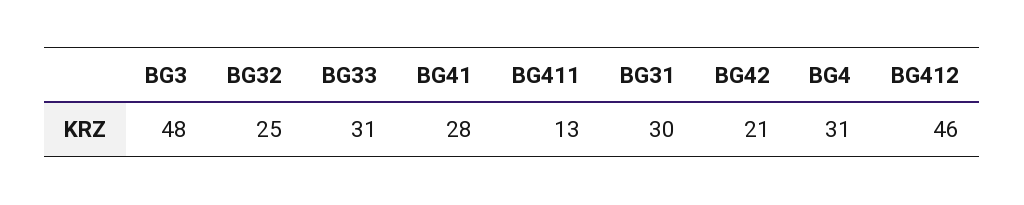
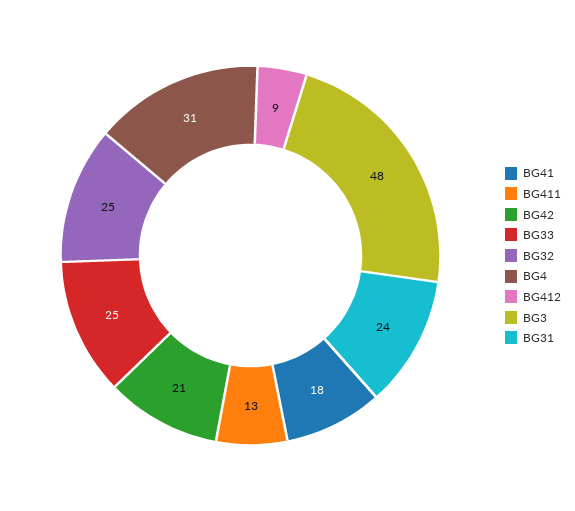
BG33: 31 -> 25
BG41: 28 -> 18
BG31: 30 -> 24
BG412: 46 -> 9

